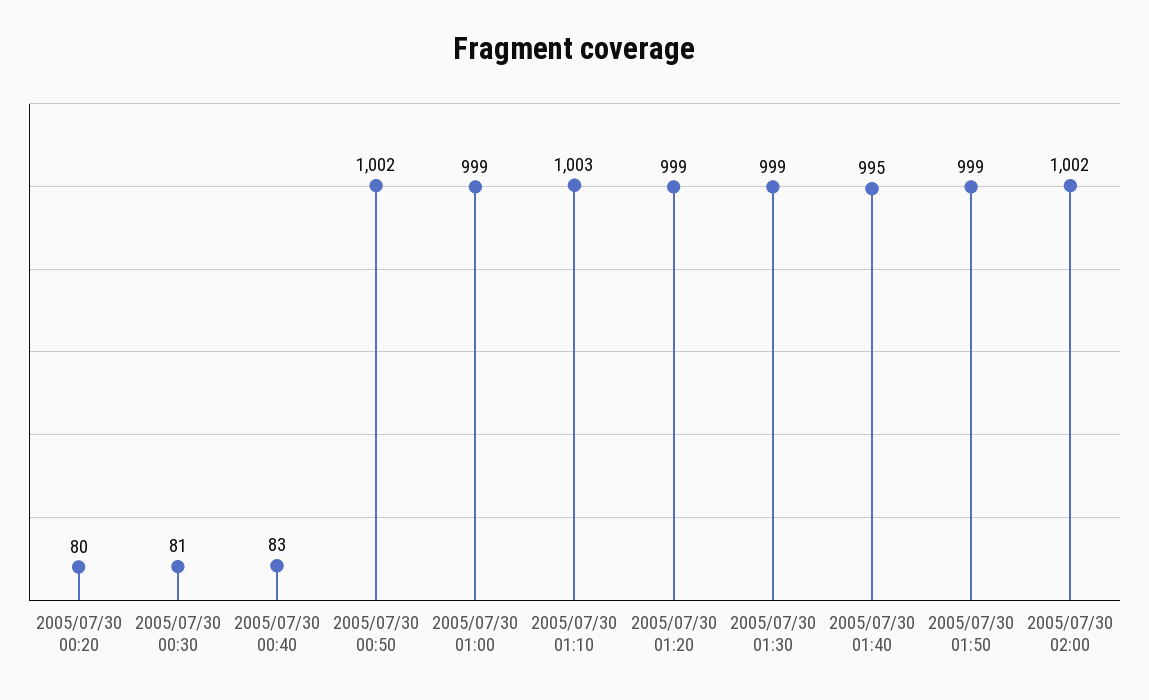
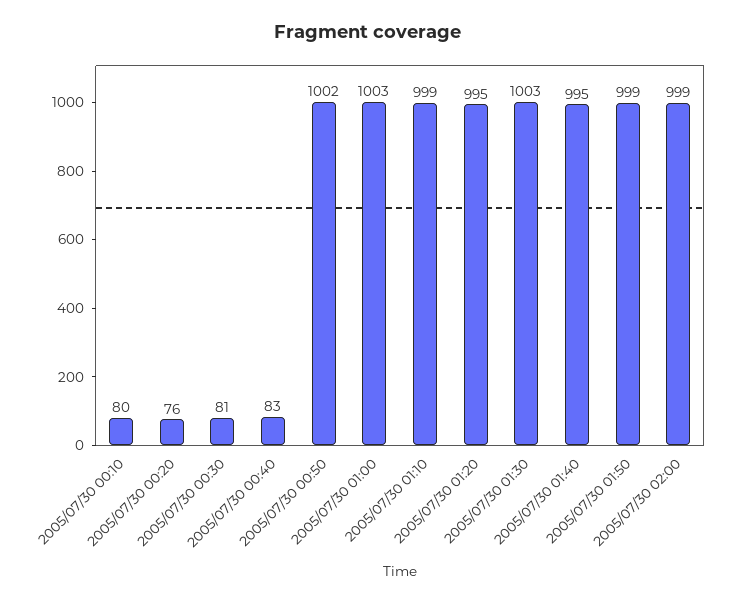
2005/07/30 00:20: 80 -> 76
2005/07/30 01:00: 999 -> 1003
2005/07/30 01:10: 1003 -> 999
2005/07/30 01:20: 999 -> 995
2005/07/30 01:30: 999 -> 1003
2005/07/30 02:00: 1002 -> 999
2005/07/30 00:10: none -> 80

